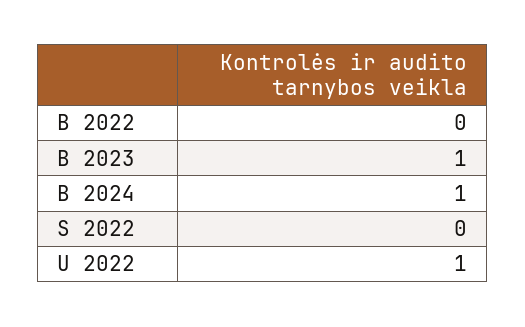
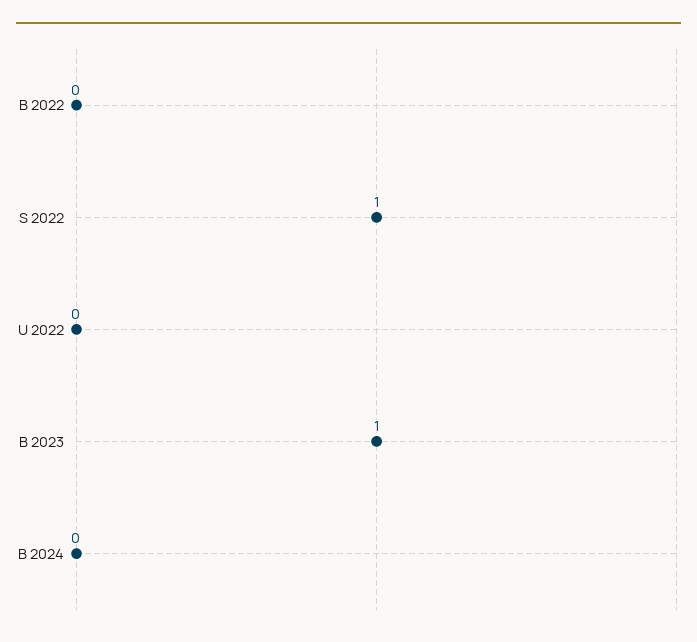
B 2024: 1 -> 0
S 2022: 0 -> 1
U 2022: 1 -> 0

